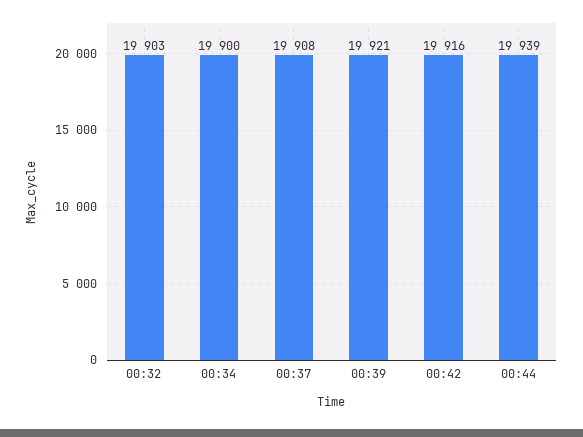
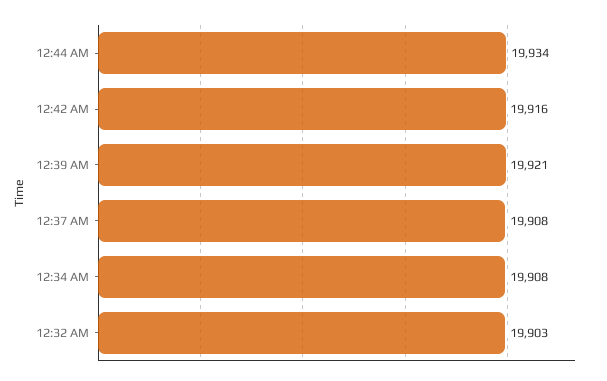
00:34: 19900 -> 19908
00:44: 19939 -> 19934

